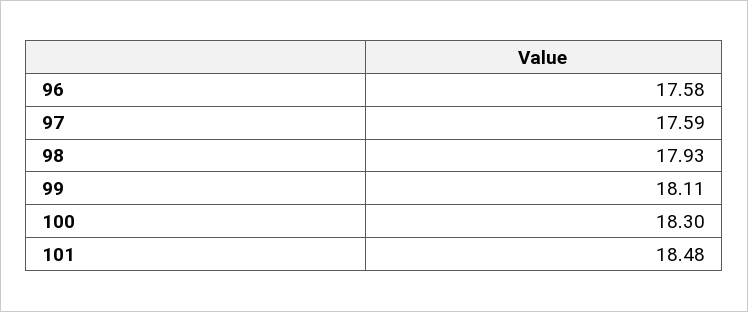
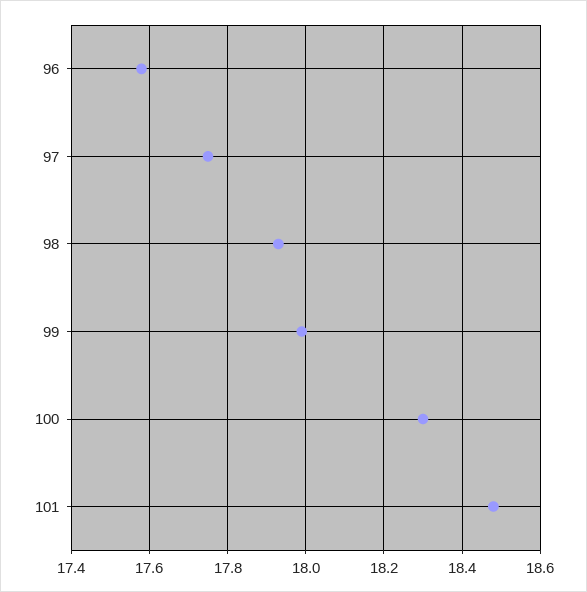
97: 17.59 -> 17.75
99: 18.11 -> 18

